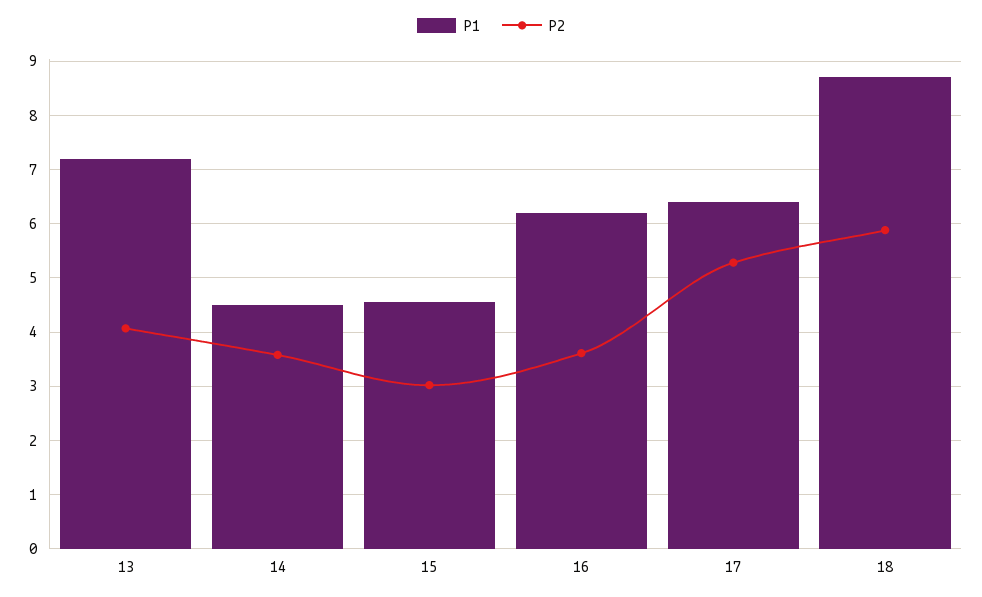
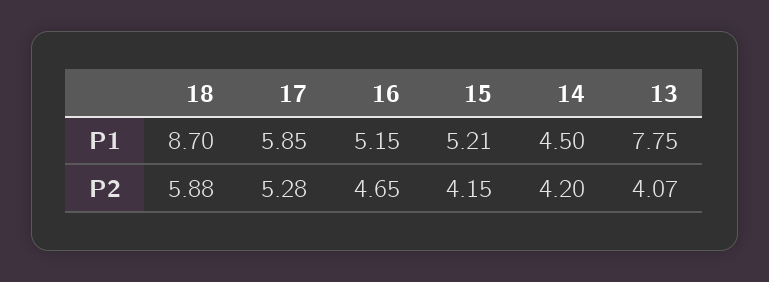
P1, 13: 7.2 -> 7.75
P2, 14: 3.6 -> 4.2
P1, 15: 4.6 -> 5.21
P2, 15: 3 -> 4.15
P1, 16: 6.2 -> 5.15
P2, 16: 3.6 -> 4.65
P1, 17: 6.4 -> 5.85

